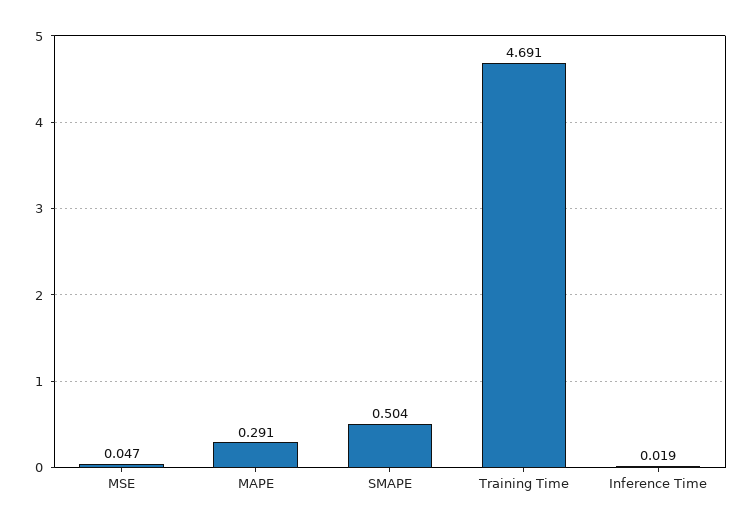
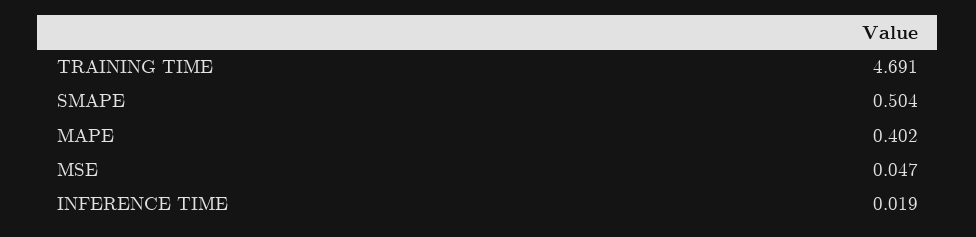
MAPE: 0.291 -> 0.402

